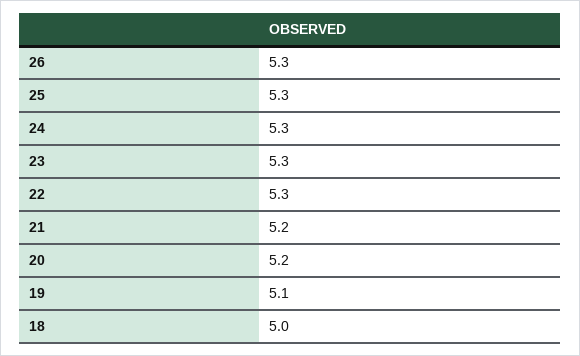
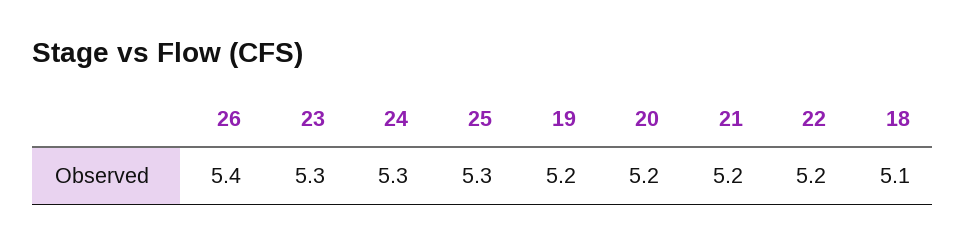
26: 5.3 -> 5.4
22: 5.3 -> 5.2
19: 5.1 -> 5.2
18: 5 -> 5.1

